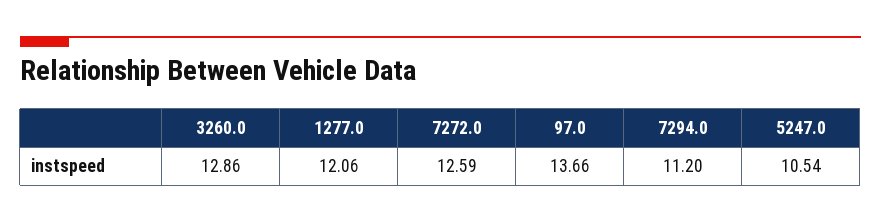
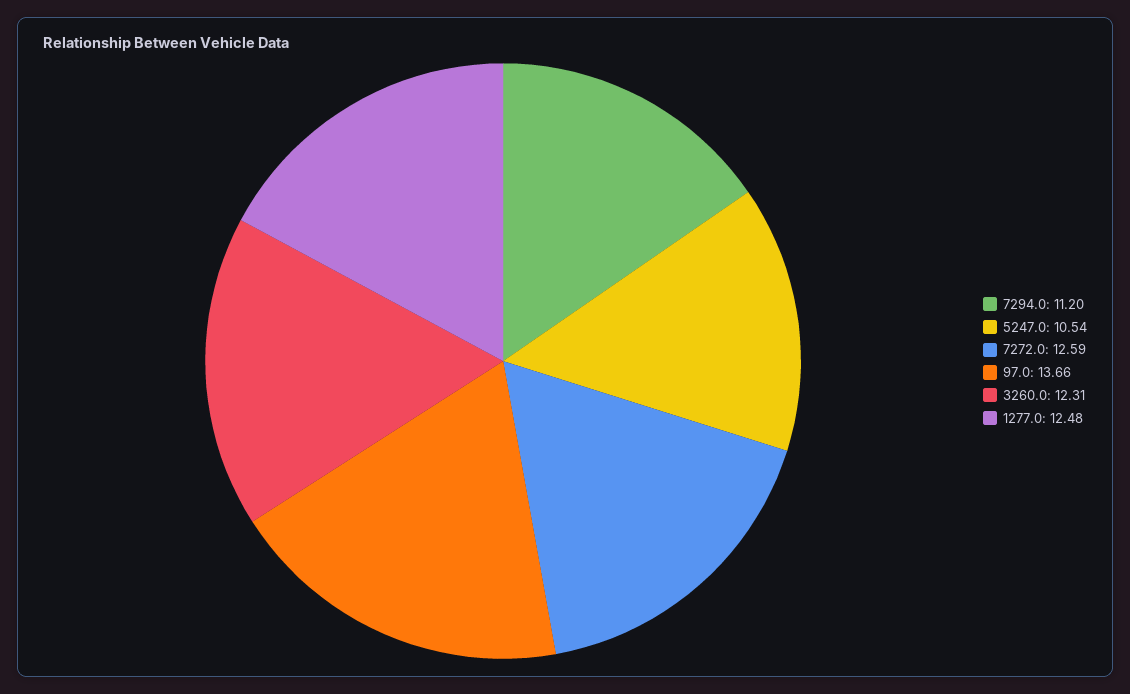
3260.0: 12.86 -> 12.31
1277.0: 12.06 -> 12.48

